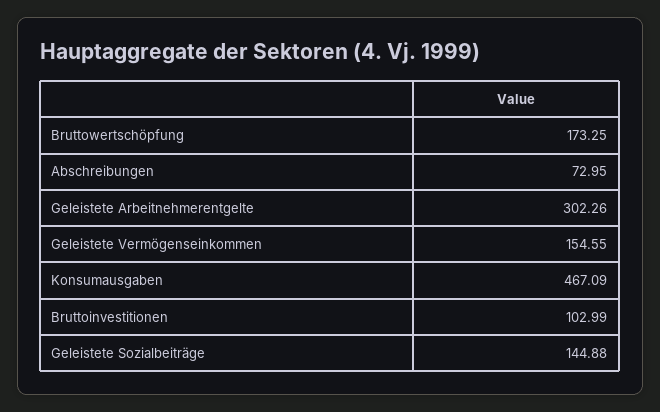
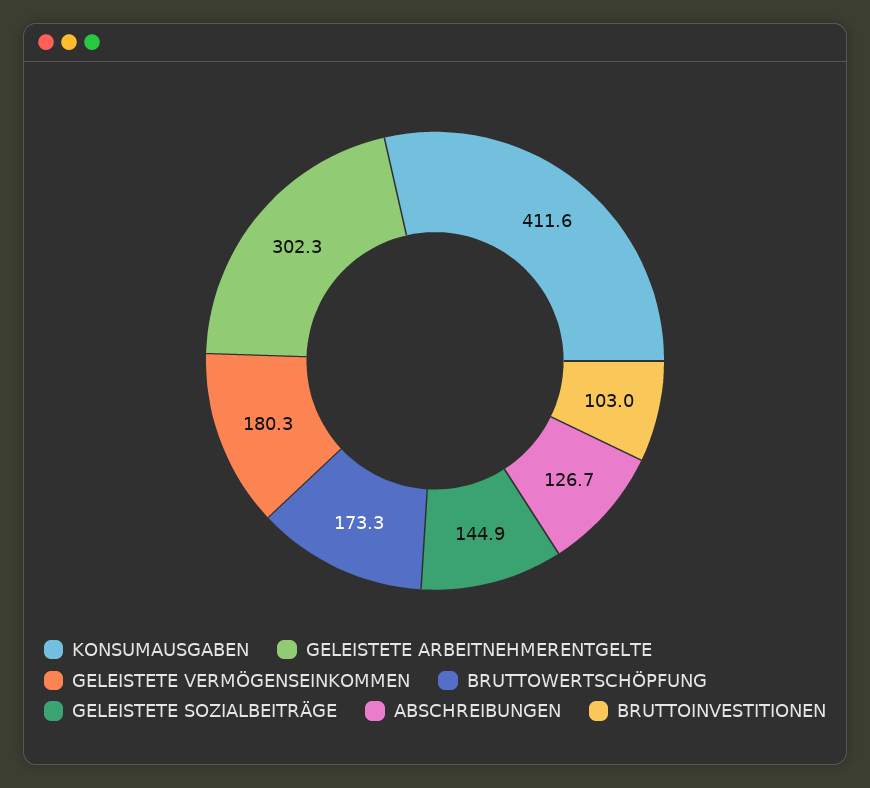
Abschreibungen: 72.95 -> 126.7
Geleistete Vermögenseinkommen: 154.55 -> 180.3
Konsumausgaben: 467.09 -> 411.6

